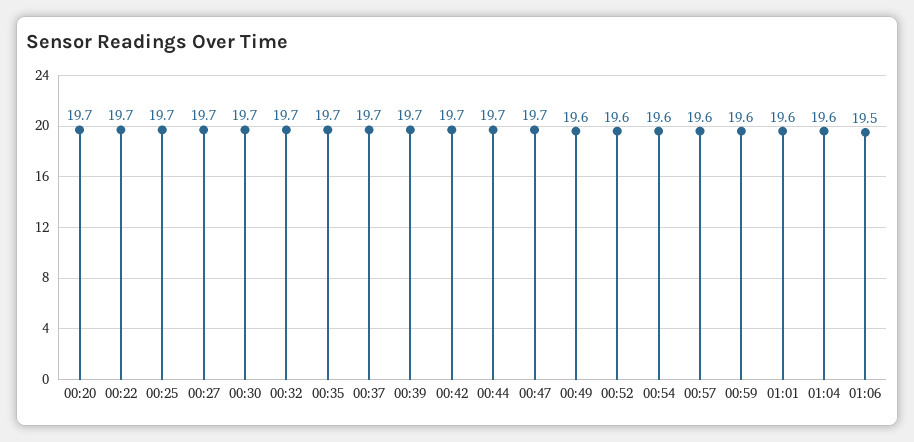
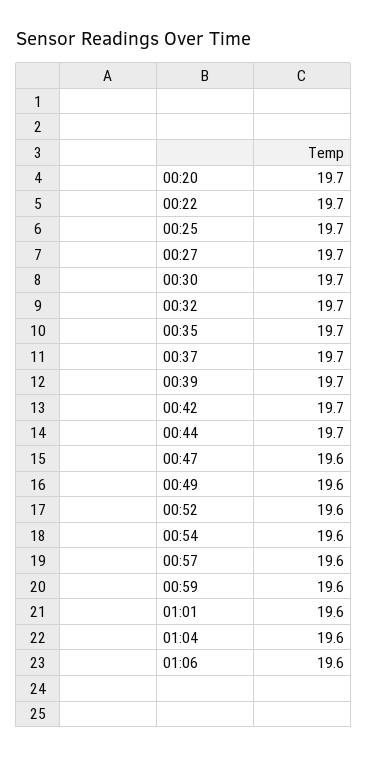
00:47: 19.7 -> 19.6
01:06: 19.5 -> 19.6

